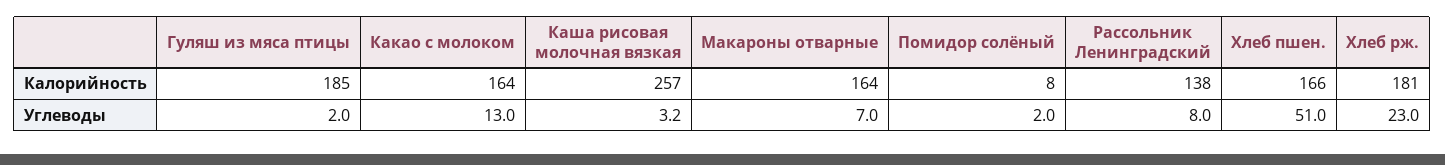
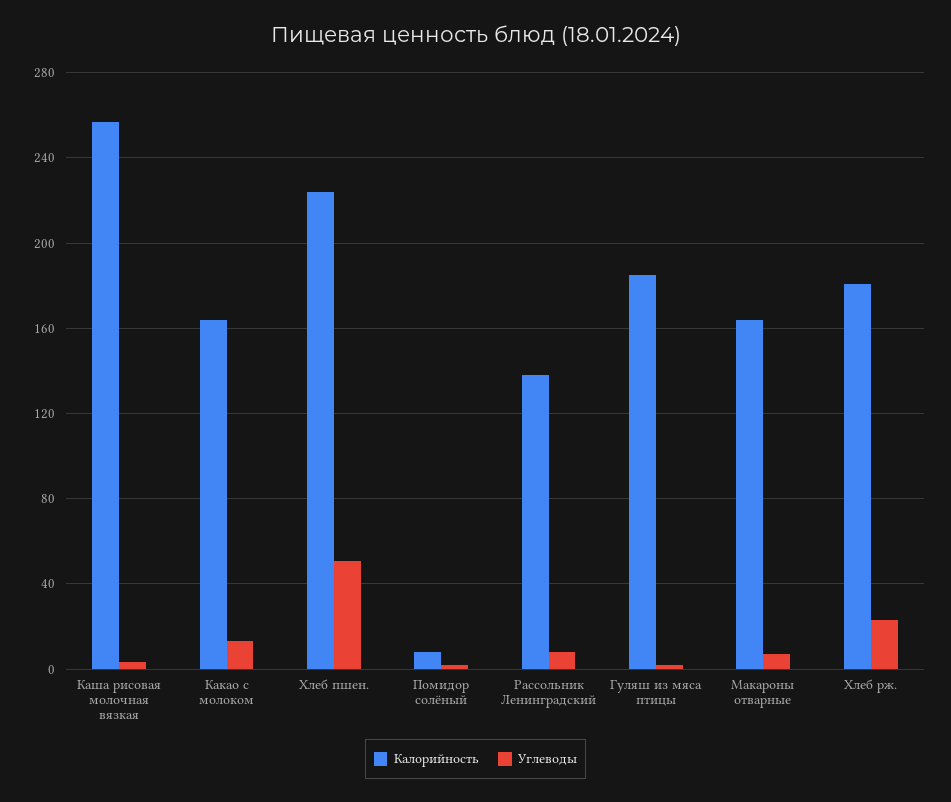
Калорийность, Хлеб пшен.: 166 -> 225

